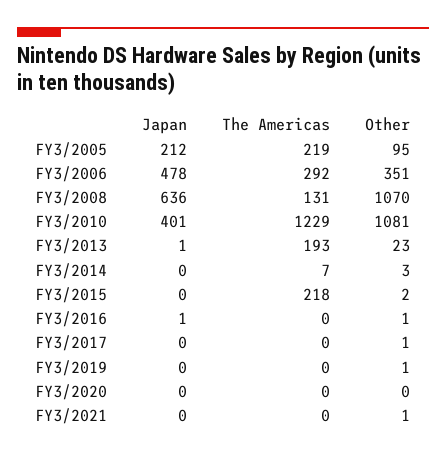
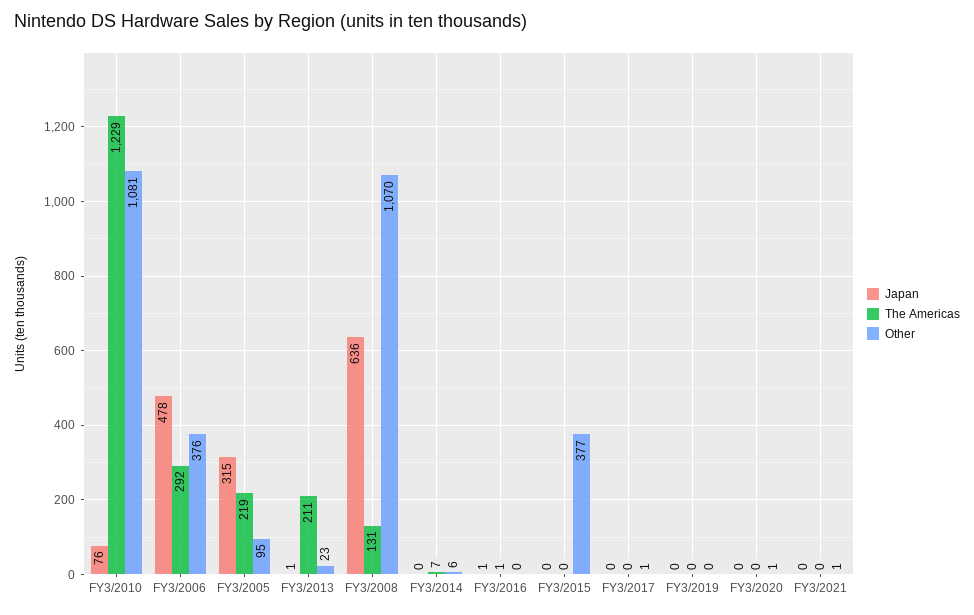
Japan, FY3/2005: 212 -> 315
Other, FY3/2006: 351 -> 376
Japan, FY3/2010: 401 -> 76
The Americas, FY3/2013: 193 -> 211
Other, FY3/2014: 3 -> 6
The Americas, FY3/2015: 218 -> 0
Other, FY3/2015: 2 -> 377
The Americas, FY3/2016: 0 -> 1
Other, FY3/2016: 1 -> 0
Other, FY3/2019: 1 -> 0
Other, FY3/2020: 0 -> 1

